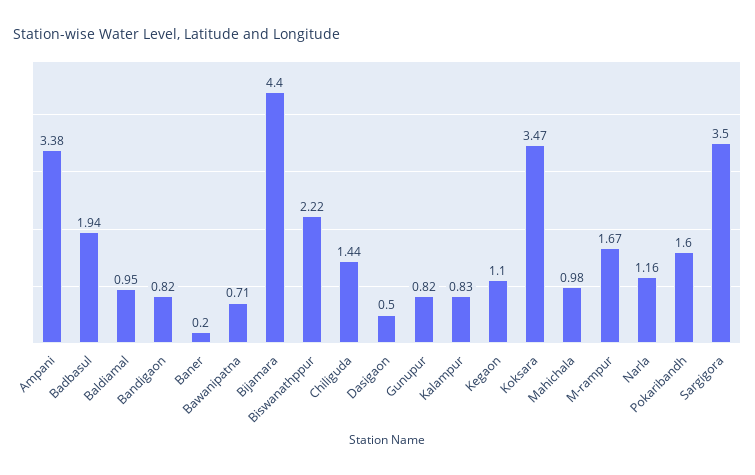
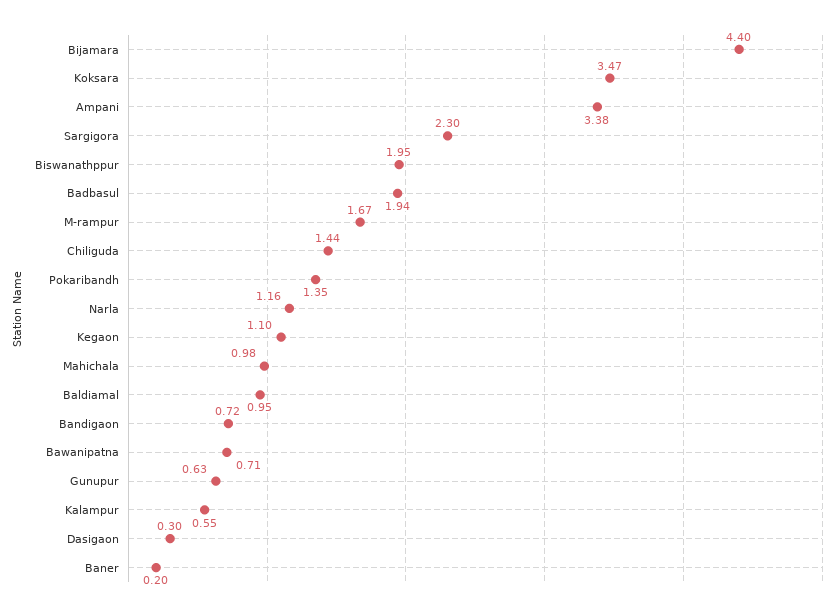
Bandigaon: 0.82 -> 0.72
Biswanathppur: 2.22 -> 1.95
Dasigaon: 0.5 -> 0.3
Gunupur: 0.82 -> 0.63
Kalampur: 0.83 -> 0.55
Pokaribandh: 1.6 -> 1.35
Sargigora: 3.5 -> 2.3

